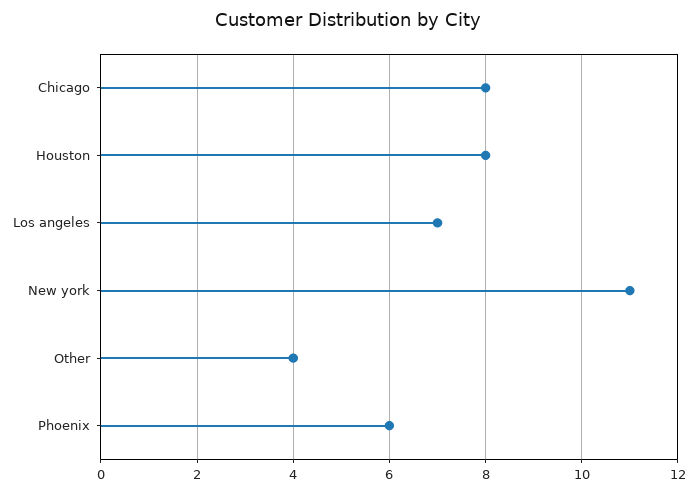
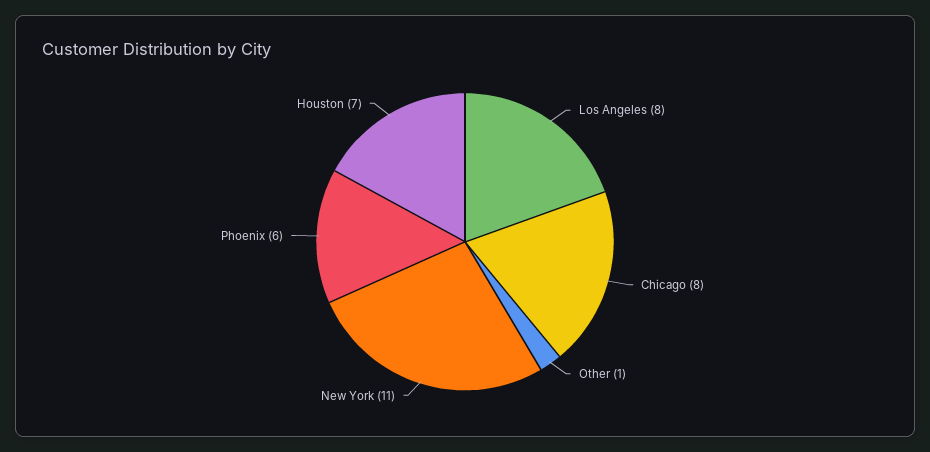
Houston: 8 -> 7
Los angeles: 7 -> 8
Other: 4 -> 1

